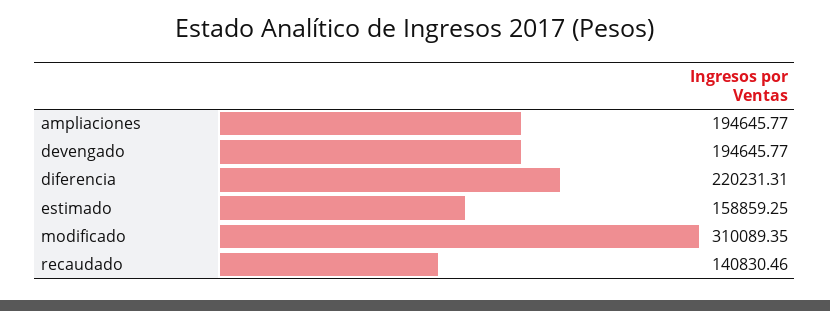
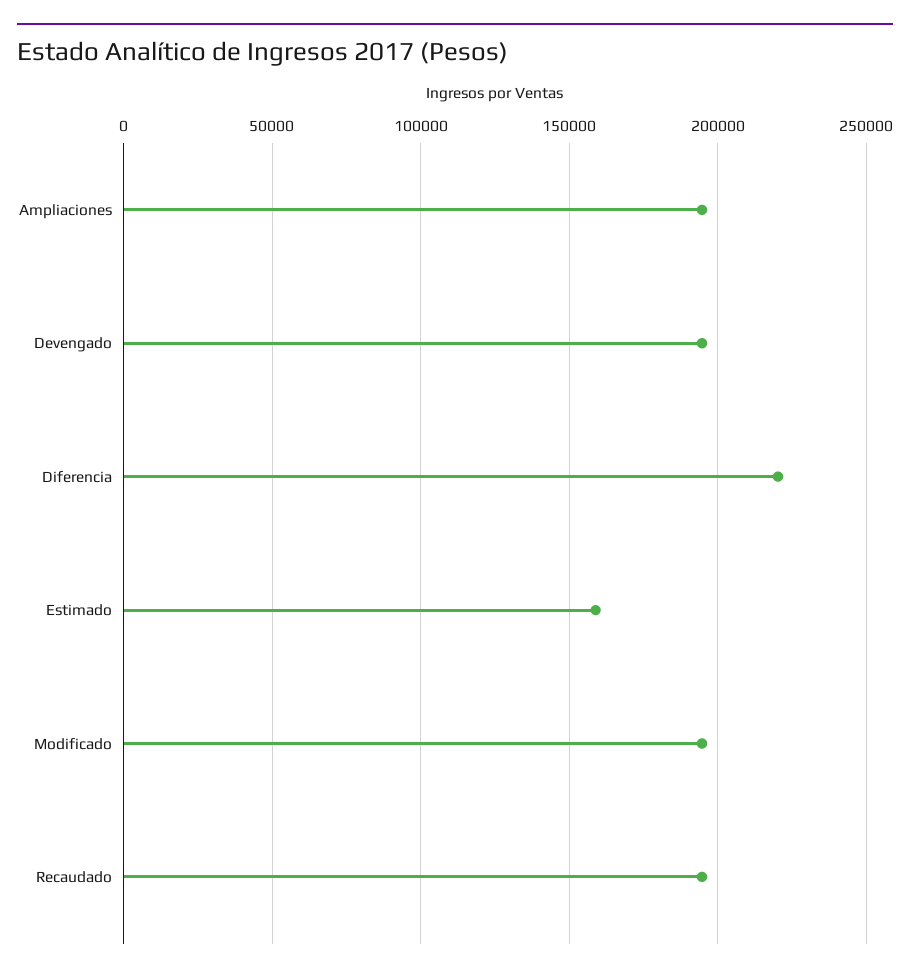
modificado: 310089.35 -> 195000
recaudado: 140830.46 -> 195000

